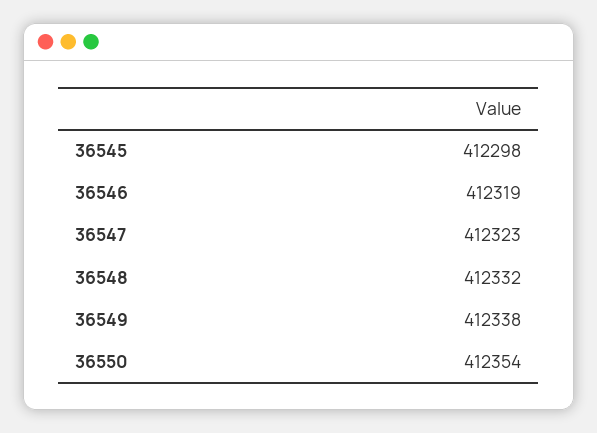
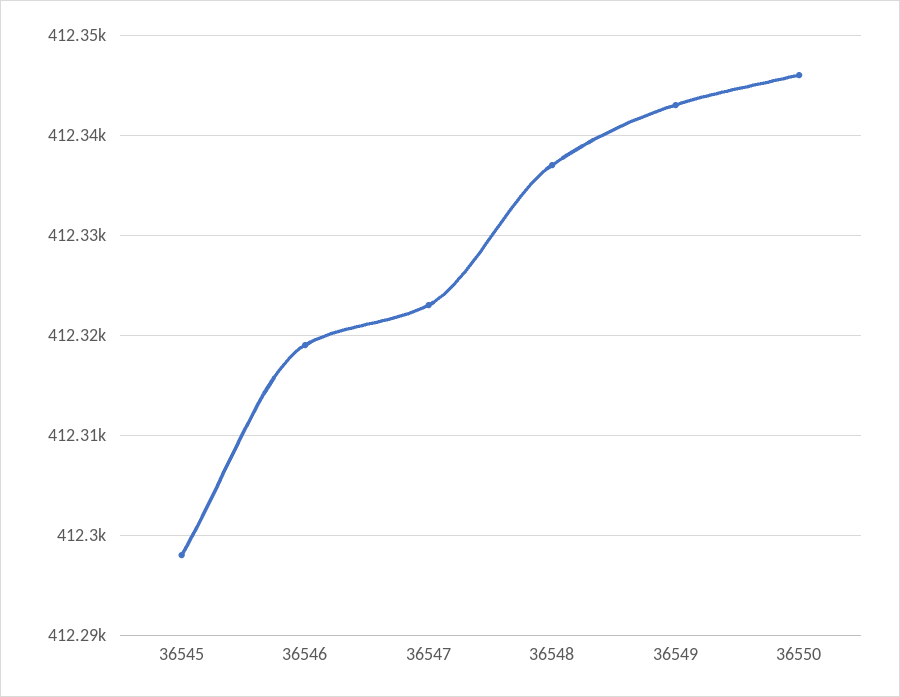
36548: 412332 -> 412337
36549: 412338 -> 412343
36550: 412354 -> 412346

